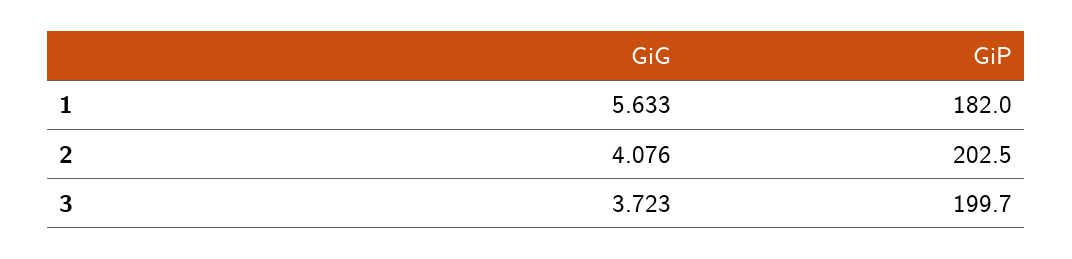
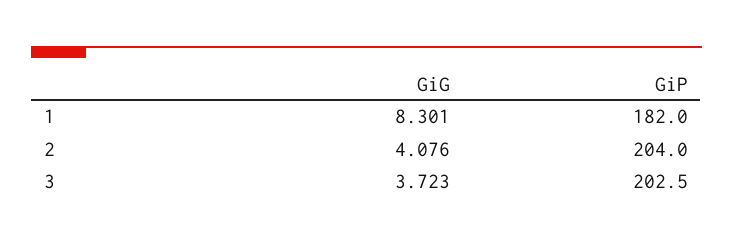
GiG, 1: 5.633 -> 8.301
GiP, 2: 202.5 -> 204
GiP, 3: 199.7 -> 202.5

